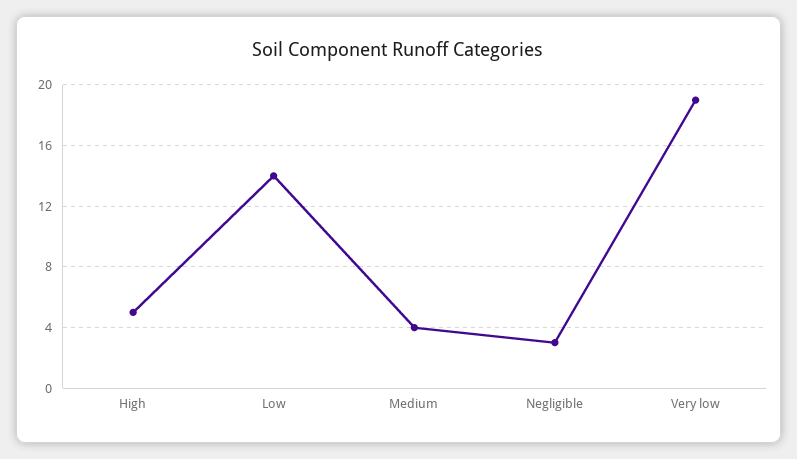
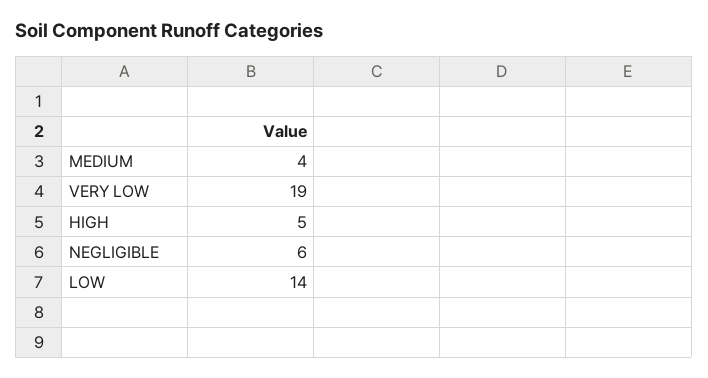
Negligible: 3 -> 6

